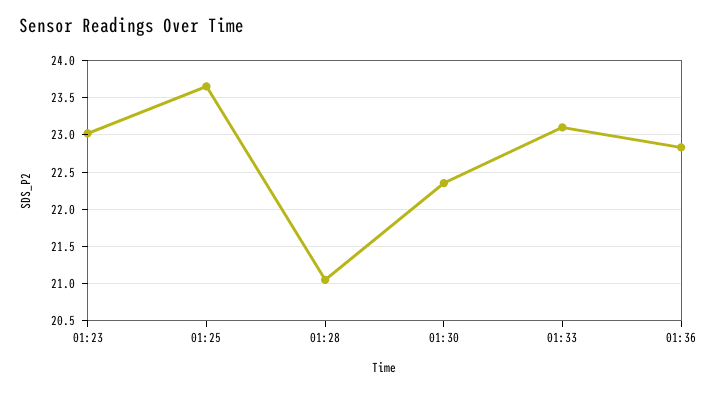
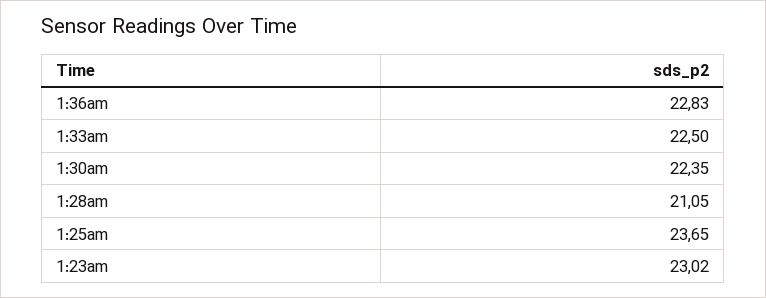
01:33: 23.1 -> 22.5

